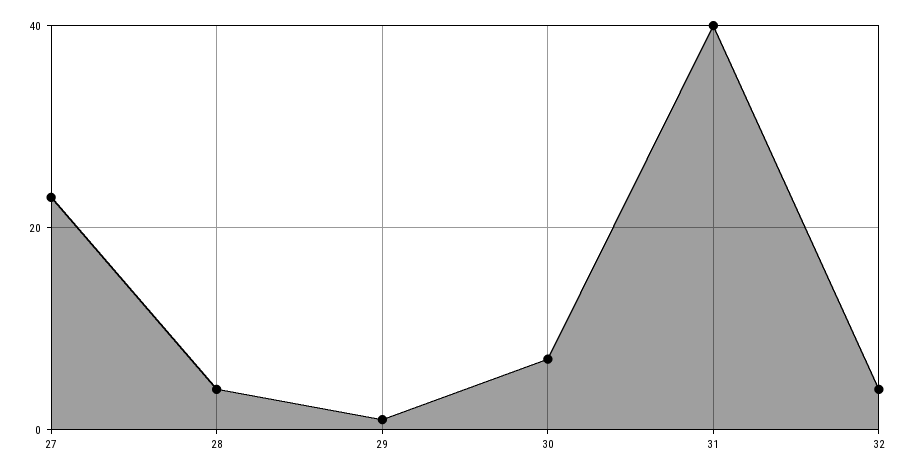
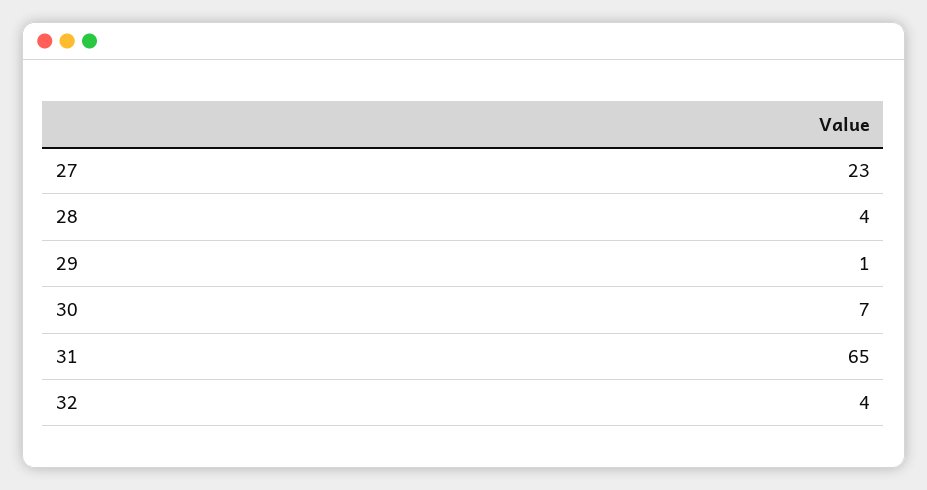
31: 40 -> 65

